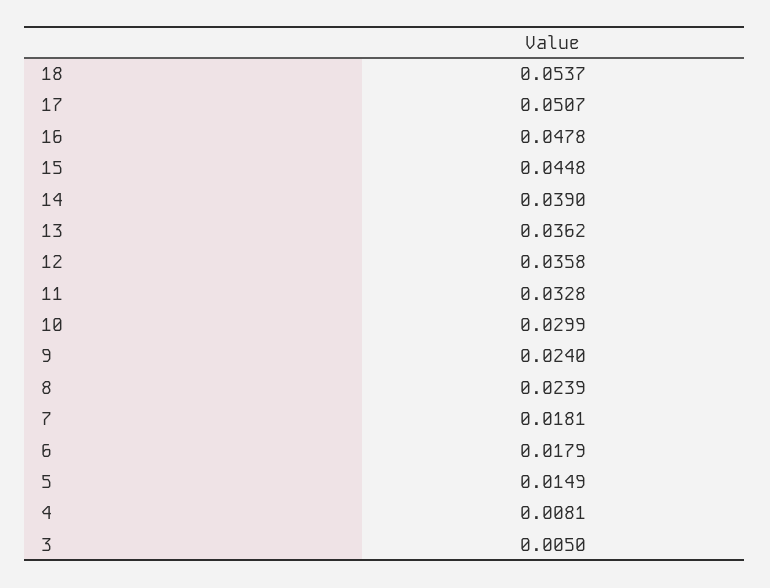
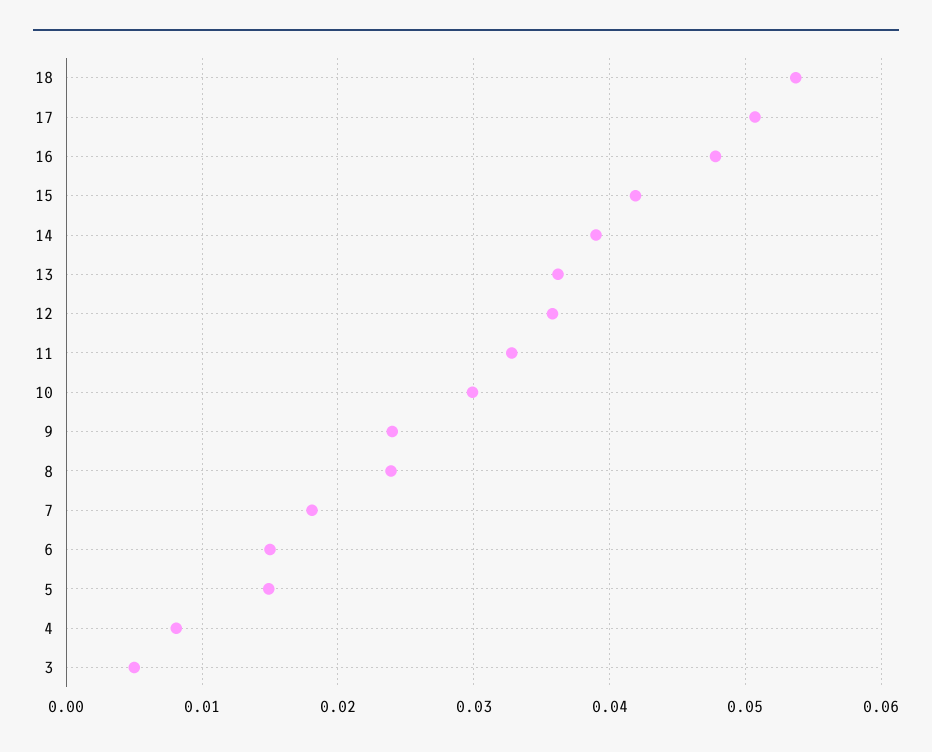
15: 0.0448 -> 0.042
6: 0.0179 -> 0.015

